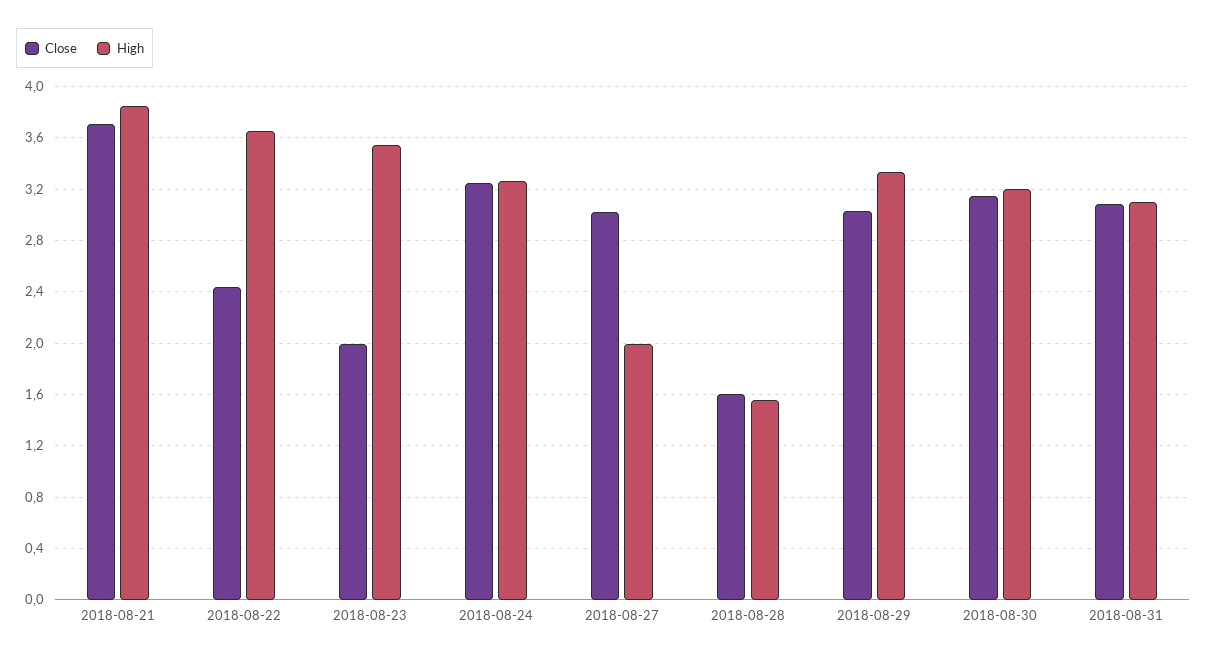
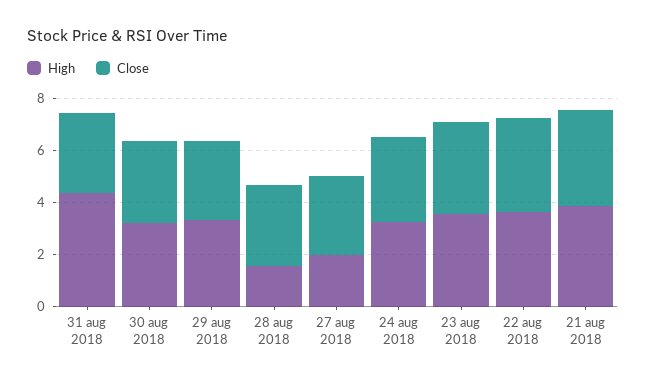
Close, 2018-08-22: 2.45 -> 3.5
Close, 2018-08-23: 2 -> 3.5
Close, 2018-08-28: 1.6 -> 3
High, 2018-08-31: 3.1 -> 4.5

